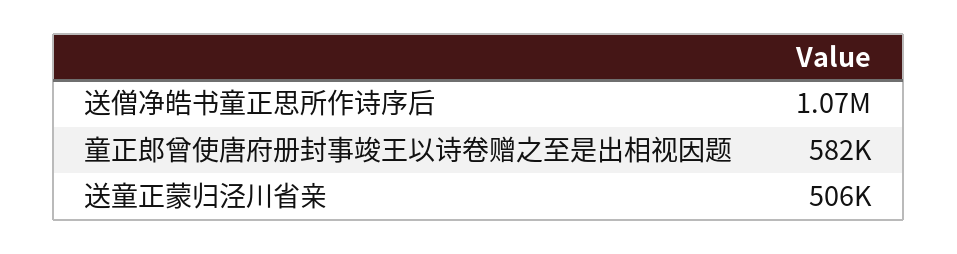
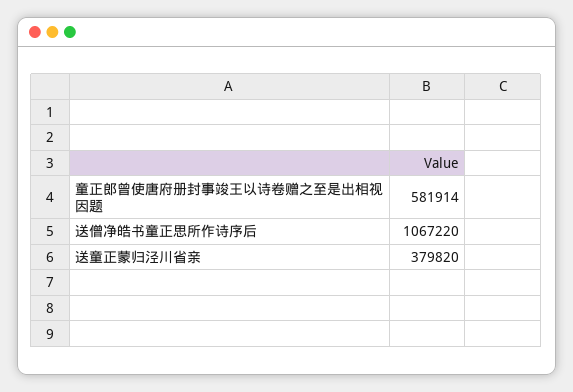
送童正蒙归泾川省亲: 506000 -> 379820

